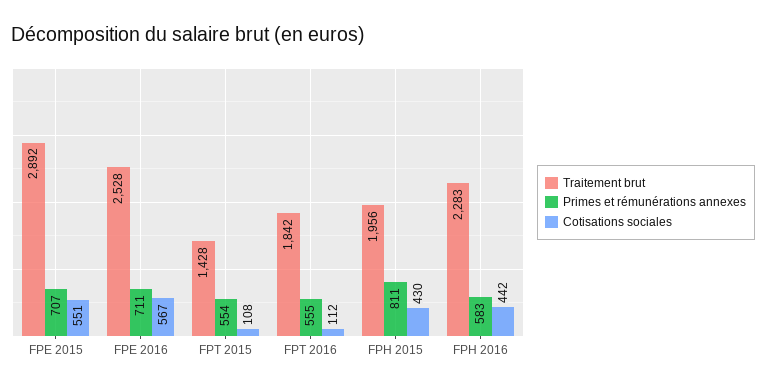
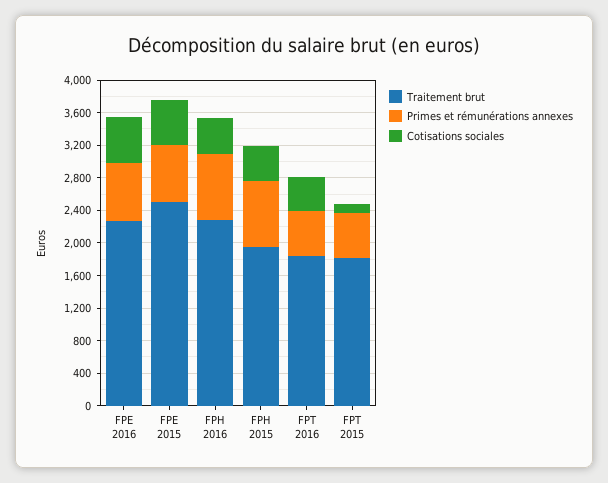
Traitement brut, FPE 2015: 2892 -> 2500
Traitement brut, FPE 2016: 2528 -> 2300
Traitement brut, FPT 2015: 1428 -> 1800
Cotisations sociales, FPT 2016: 112 -> 400
Primes et rémunérations annexes, FPH 2016: 583 -> 800

